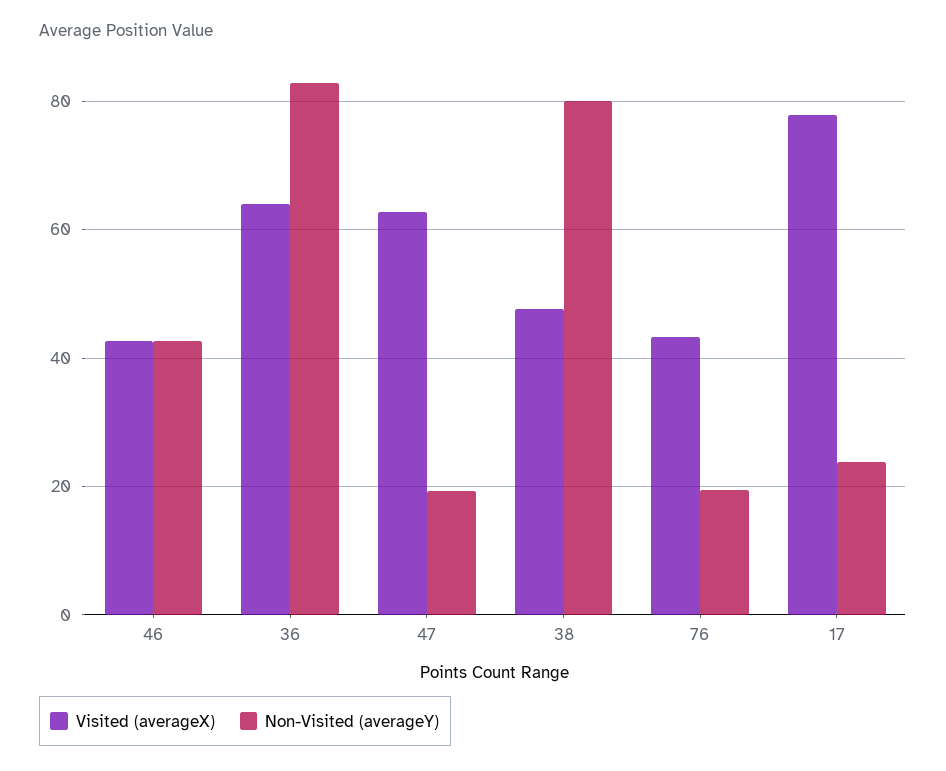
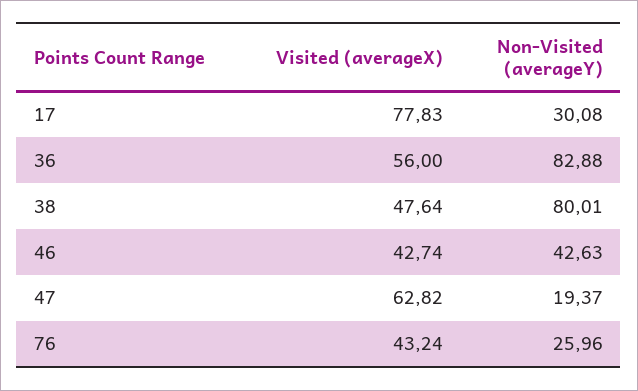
Visited (averageX), 36: 64 -> 56
Non-Visited (averageY), 76: 20 -> 25.96
Non-Visited (averageY), 17: 24 -> 30.08

